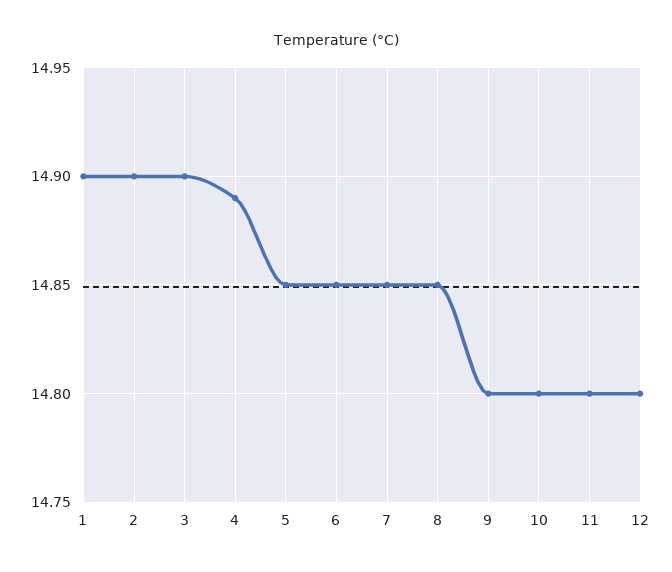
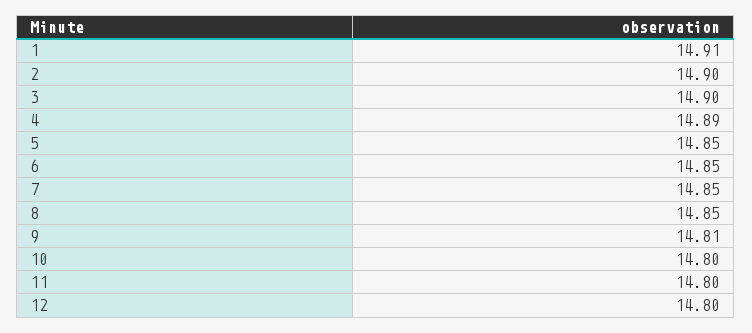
1: 14.9 -> 14.91
9: 14.8 -> 14.81

